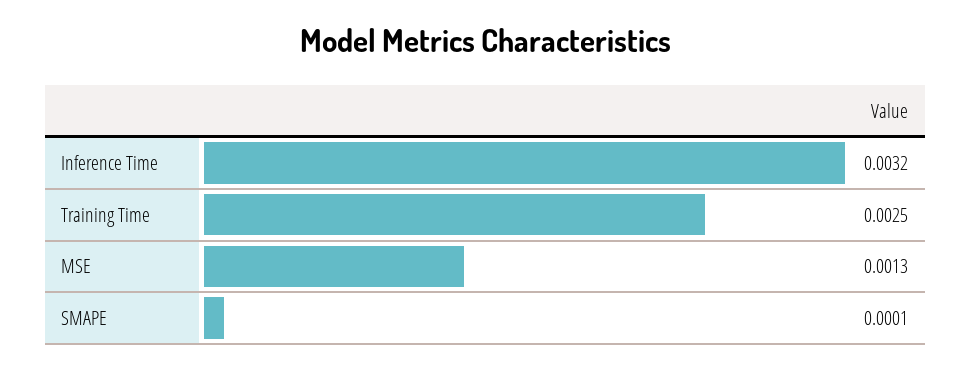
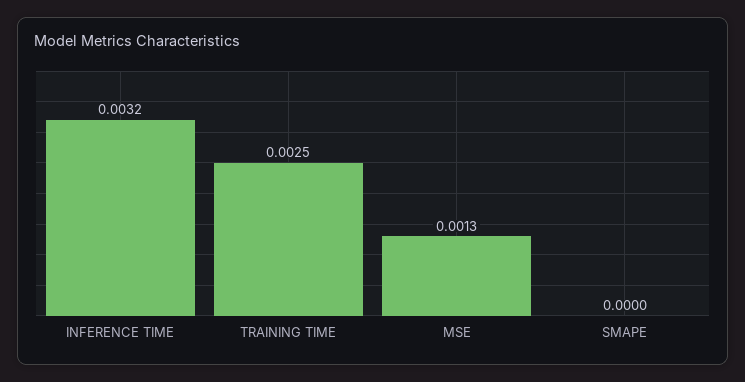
SMAPE: 0.0001 -> 0

